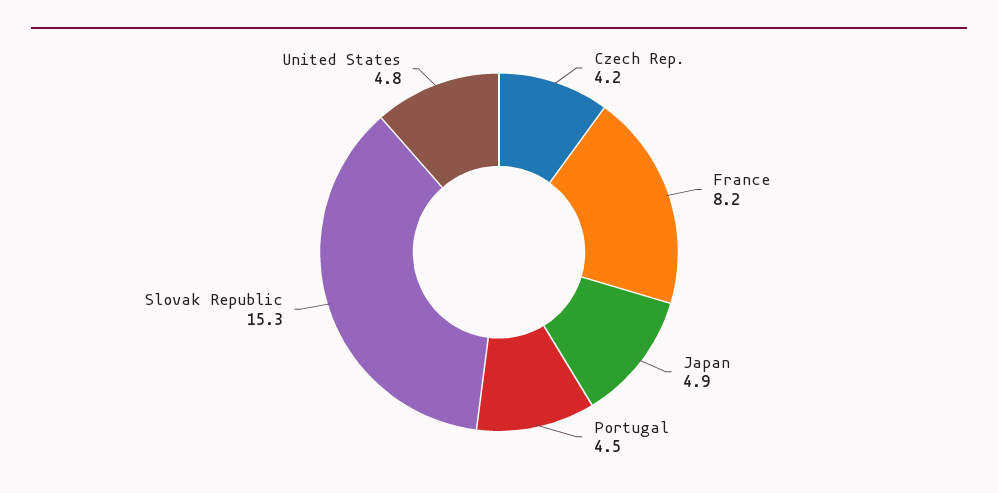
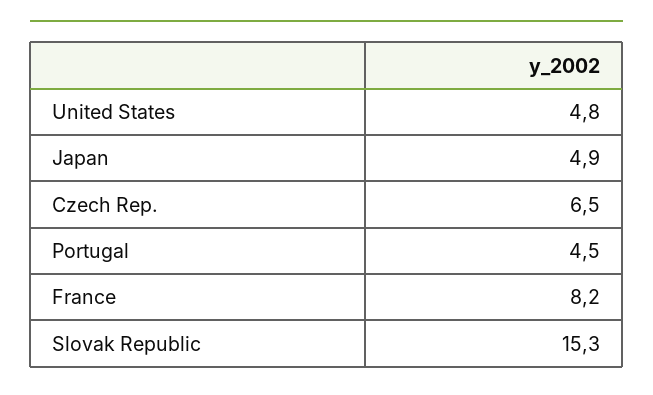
Czech Rep.: 4.2 -> 6.5

